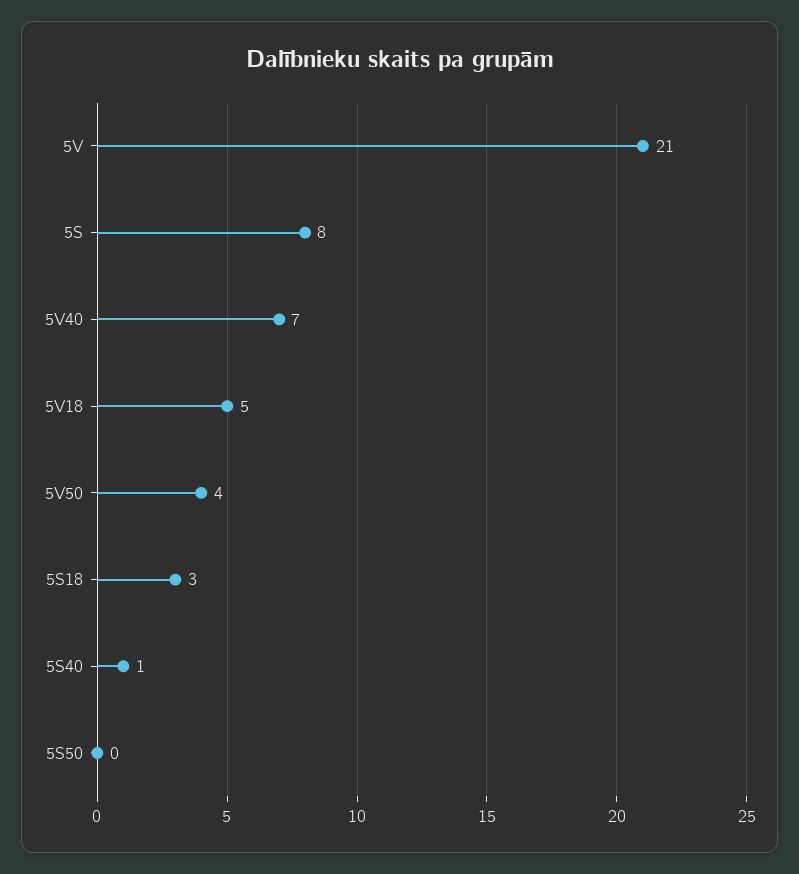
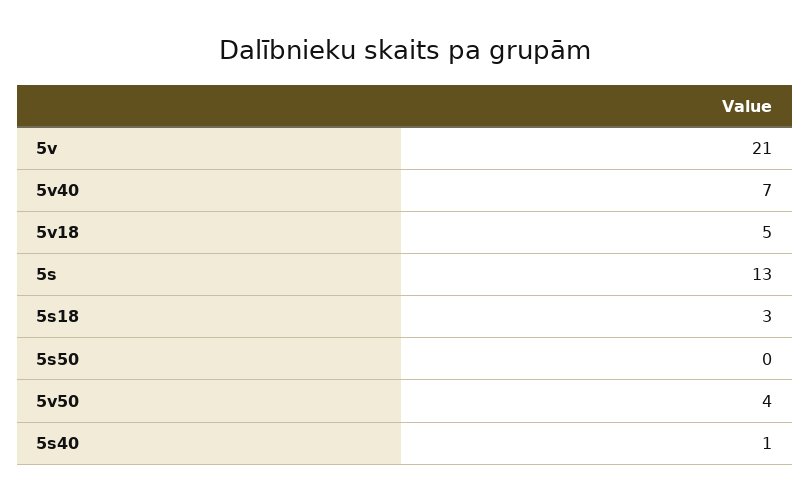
5S: 8 -> 13

